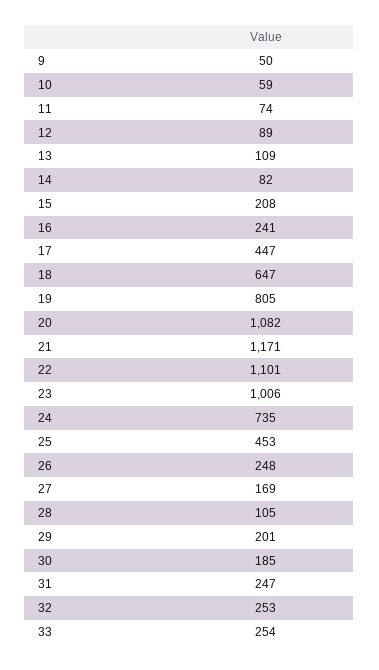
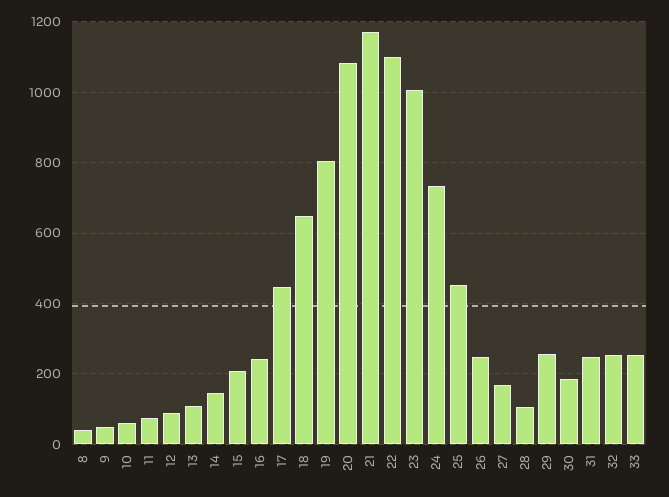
14: 82 -> 140
29: 201 -> 260
8: none -> 40

